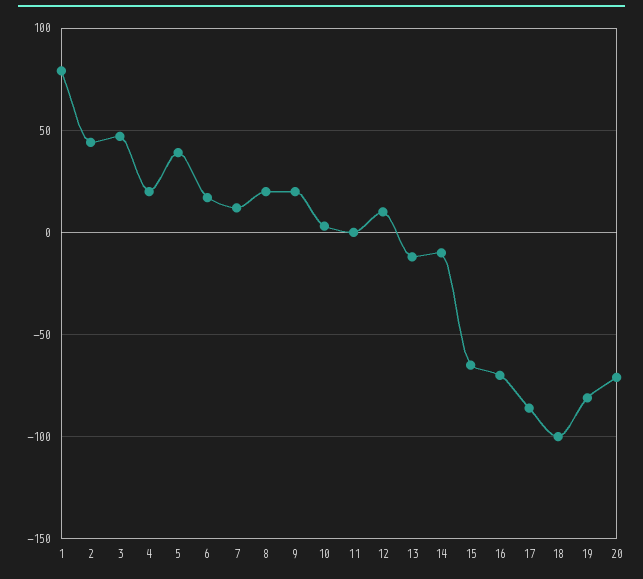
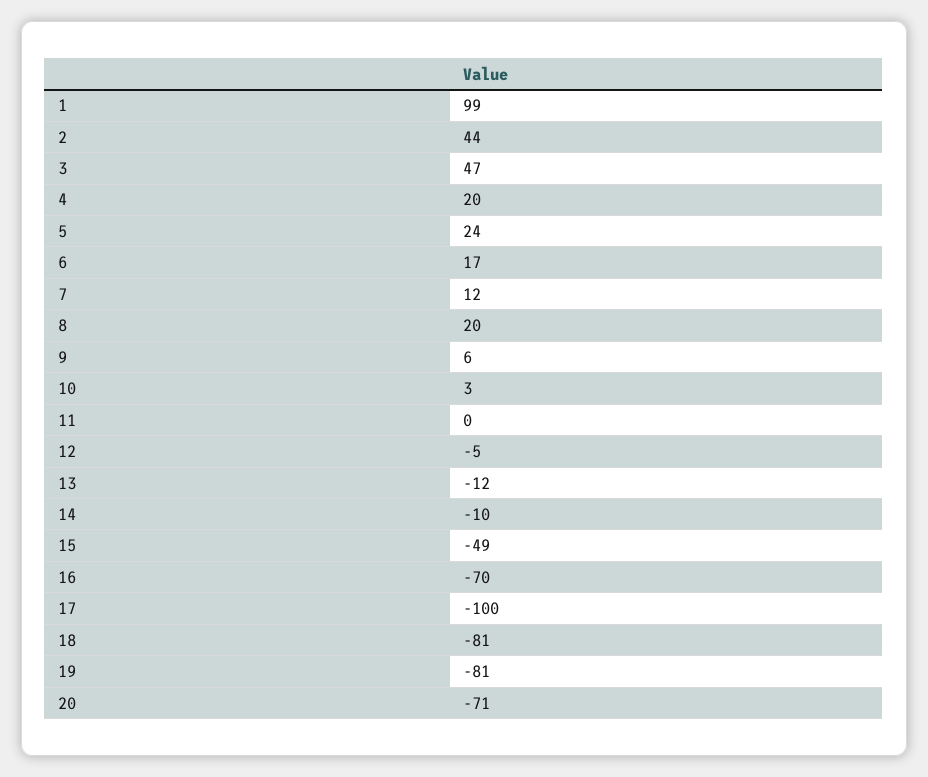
1: 80 -> 99
5: 40 -> 24
9: 20 -> 6
12: 10 -> -5
15: -65 -> -49
17: -85 -> -100
18: -100 -> -81

